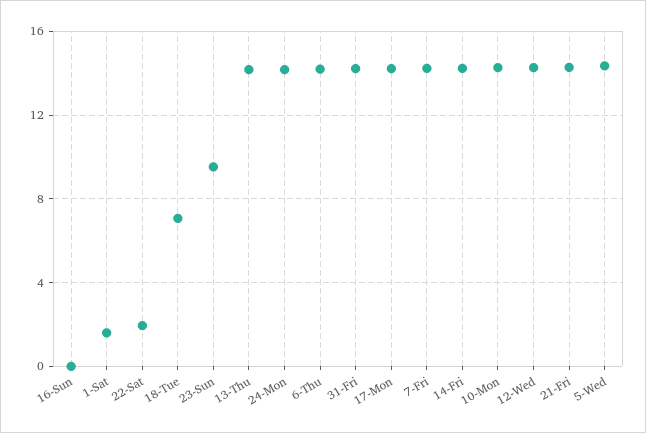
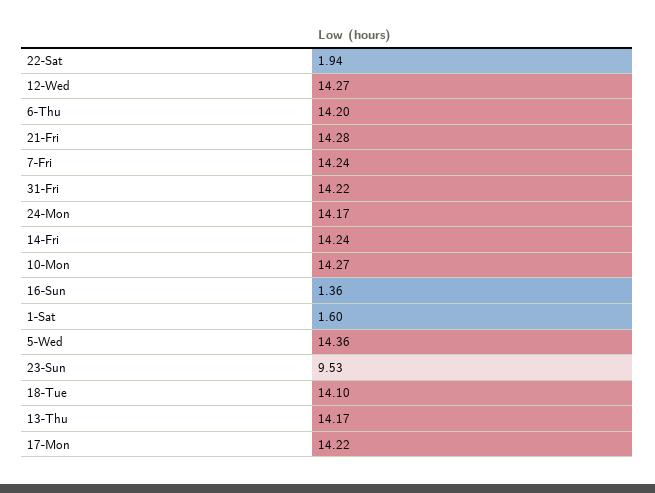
16-Sun: 0 -> 1.36
18-Tue: 7 -> 14.1

